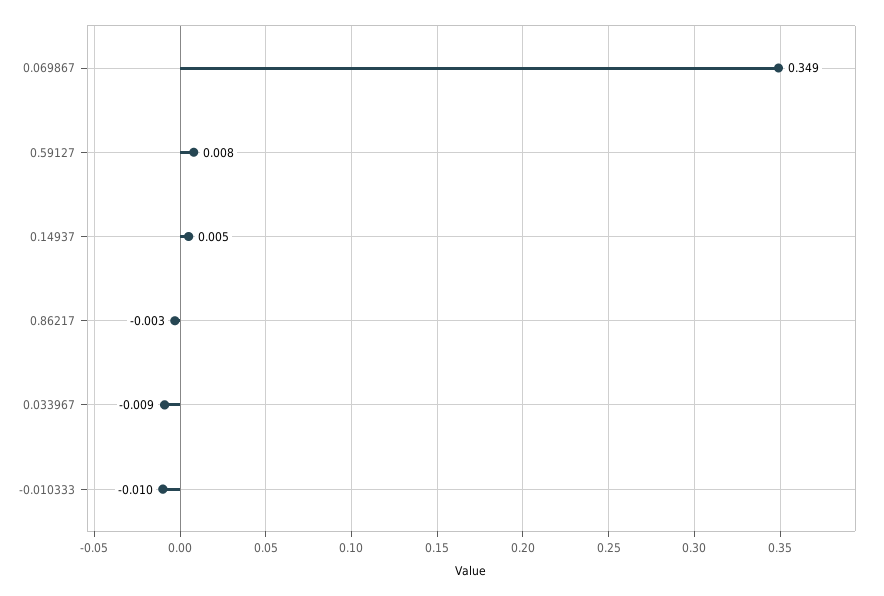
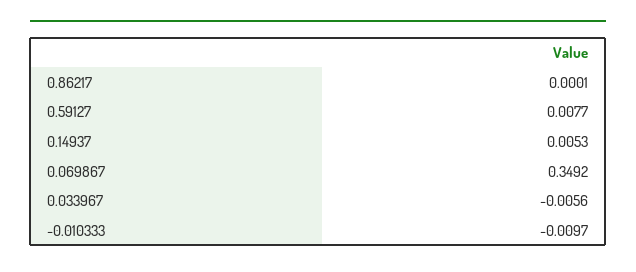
0.86217: -0.003 -> 0.0001
0.033967: -0.009 -> -0.0056

